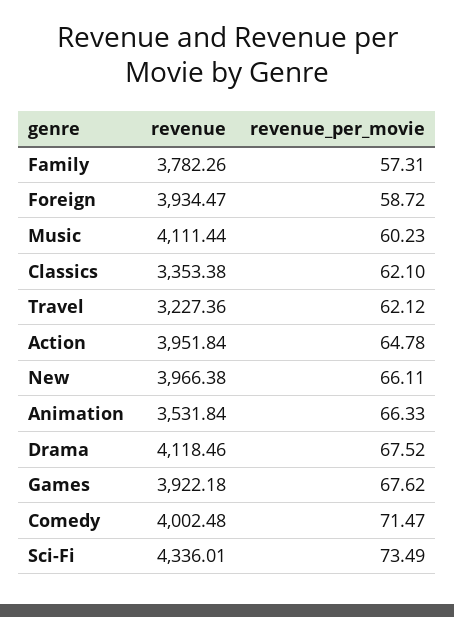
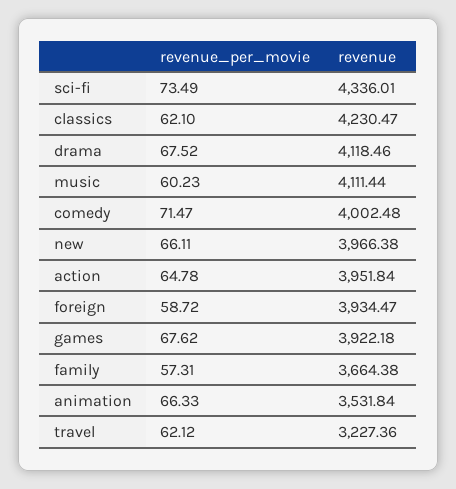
revenue, Family: 3782.26 -> 3664.38
revenue, Classics: 3353.38 -> 4230.47

